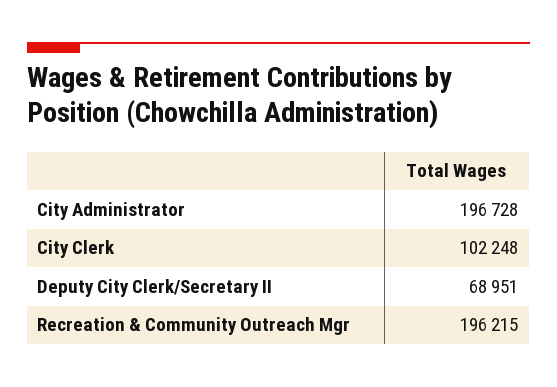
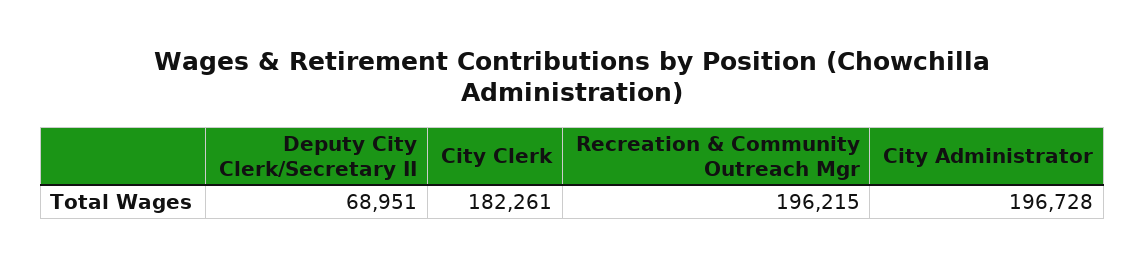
City Clerk: 102248 -> 182261

